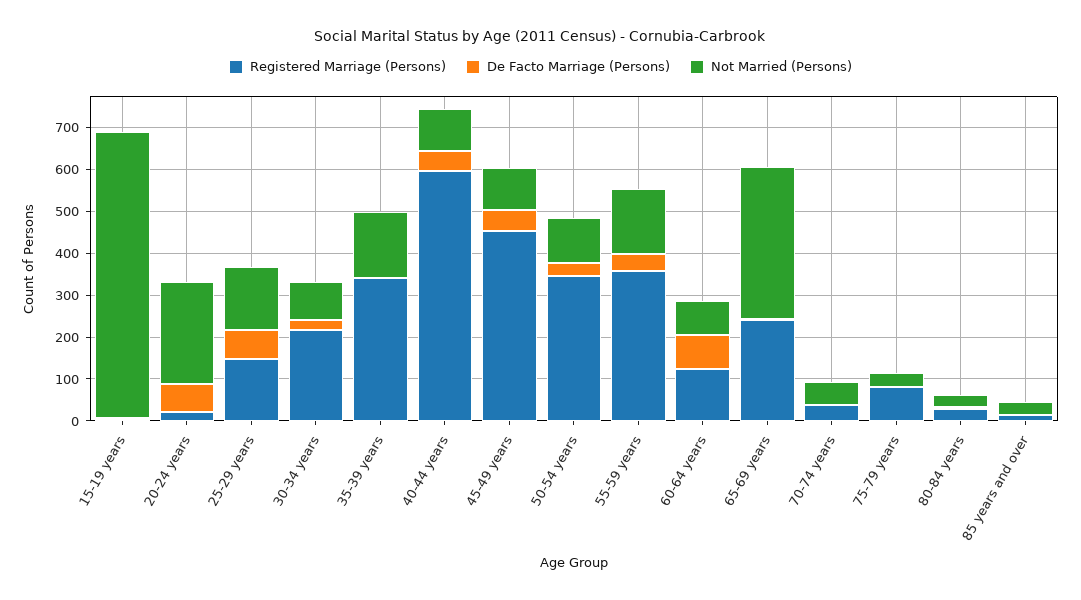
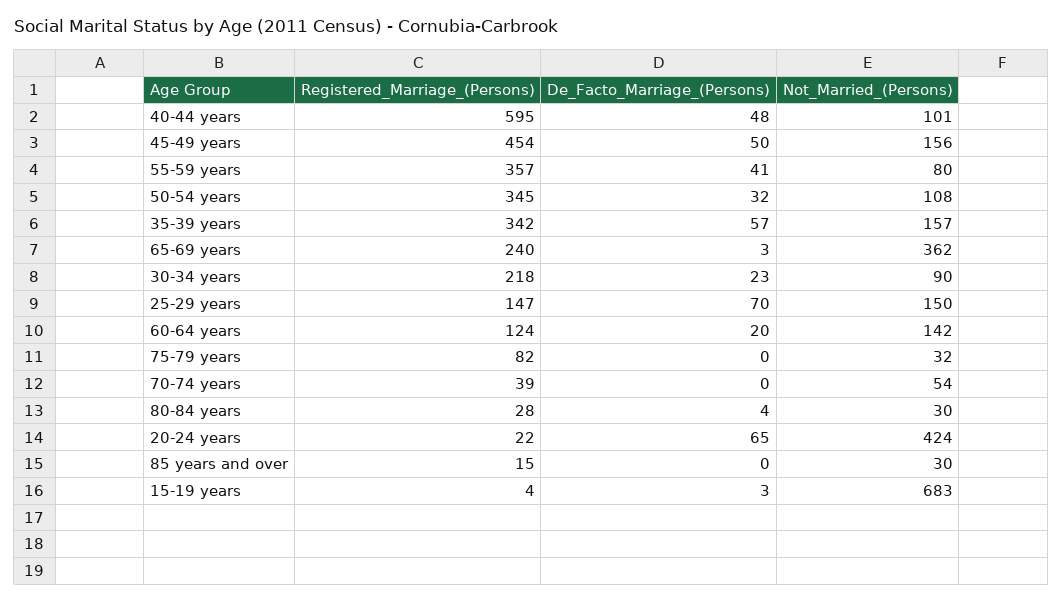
Not Married (Persons), 20-24 years: 240 -> 424
De Facto Marriage (Persons), 35-39 years: 0 -> 57
Not Married (Persons), 45-49 years: 100 -> 156
Not Married (Persons), 55-59 years: 160 -> 80
De Facto Marriage (Persons), 60-64 years: 80 -> 20
Not Married (Persons), 60-64 years: 80 -> 142

